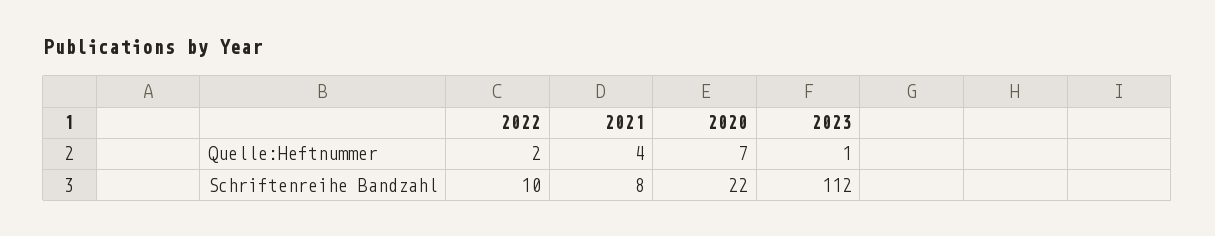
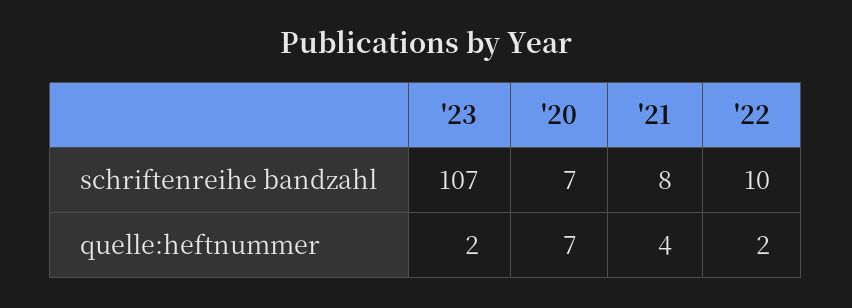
2023, Quelle:Heftnummer: 1 -> 2
2020, Schriftenreihe Bandzahl: 22 -> 7
2023, Schriftenreihe Bandzahl: 112 -> 107

